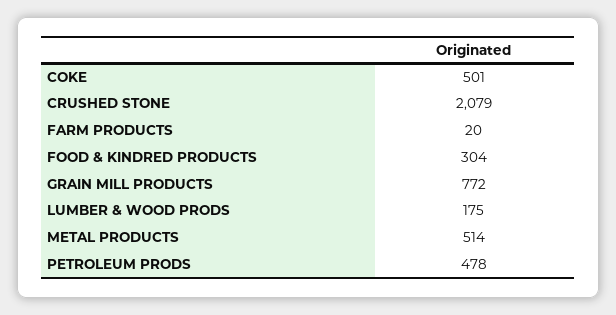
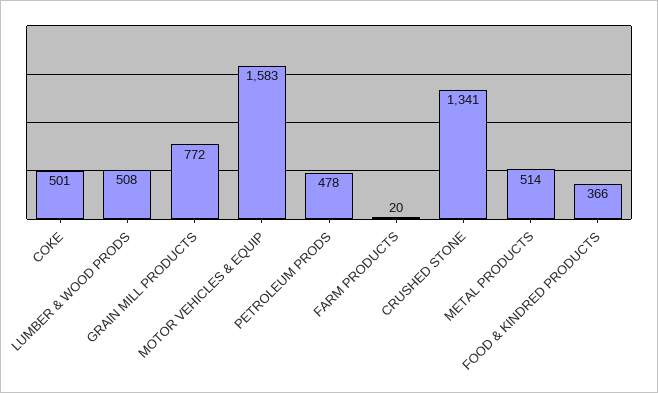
CRUSHED STONE: 2079 -> 1341
FOOD & KINDRED PRODUCTS: 304 -> 366
LUMBER & WOOD PRODS: 175 -> 508
MOTOR VEHICLES & EQUIP: none -> 1583

